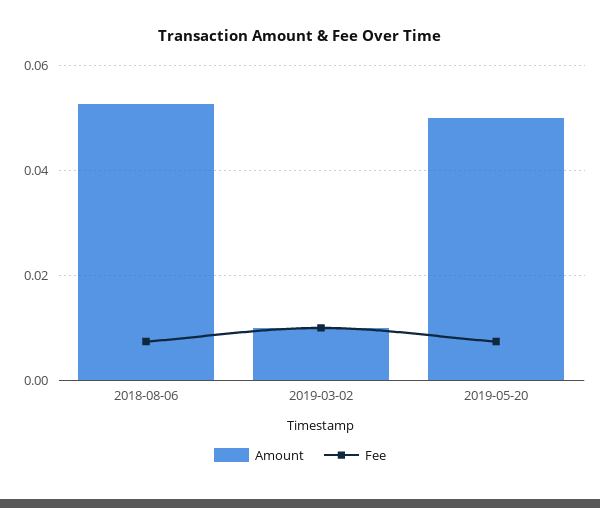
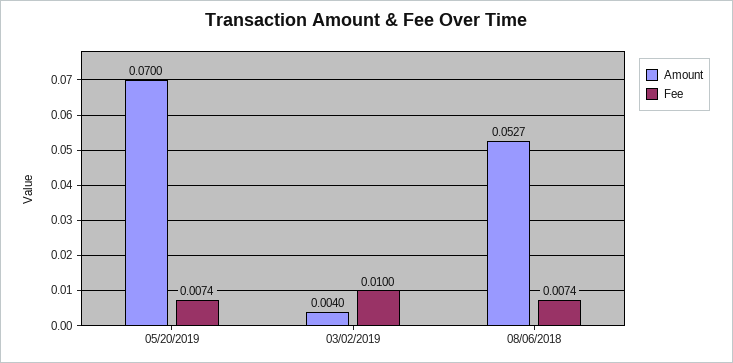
Amount, 2019-03-02: 0.01 -> 0.004
Amount, 2019-05-20: 0.05 -> 0.07

